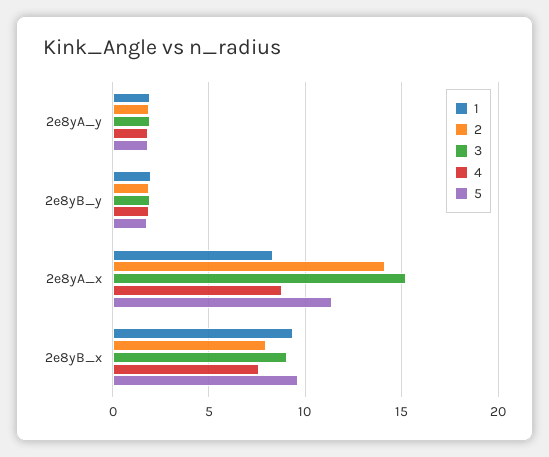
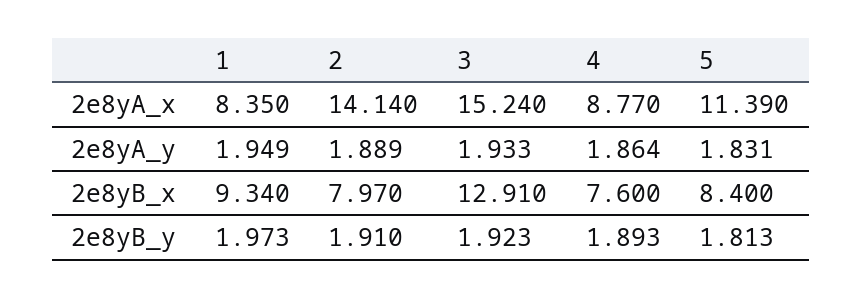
3, 2e8yB_x: 9 -> 12.91
5, 2e8yB_x: 9.5 -> 8.4

